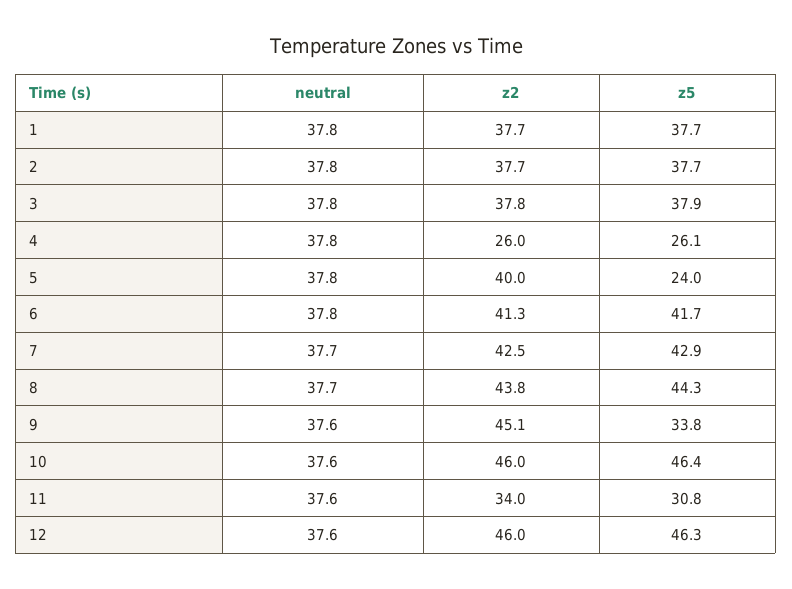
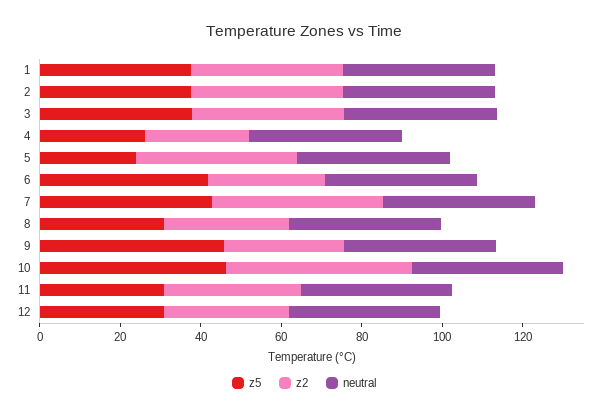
z2, 6: 41.3 -> 30
z2, 8: 43.8 -> 30
z5, 8: 44.3 -> 30
z2, 9: 45.1 -> 30
z5, 9: 33.8 -> 45
z2, 12: 46 -> 30
z5, 12: 46.3 -> 30

